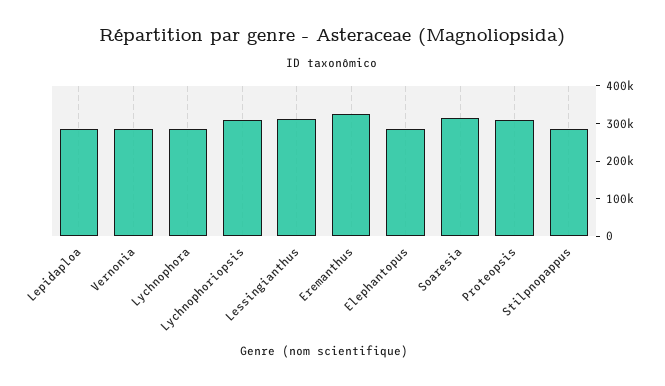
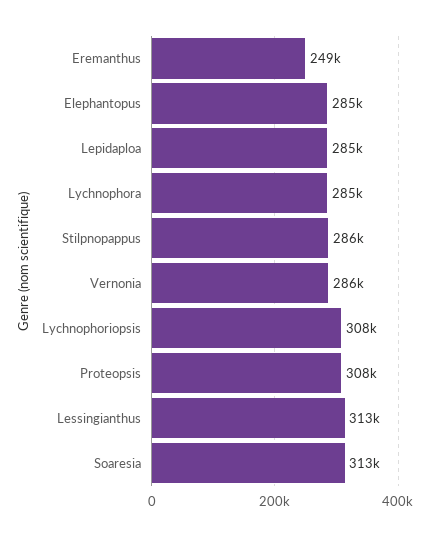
Eremanthus: 325000 -> 249000

